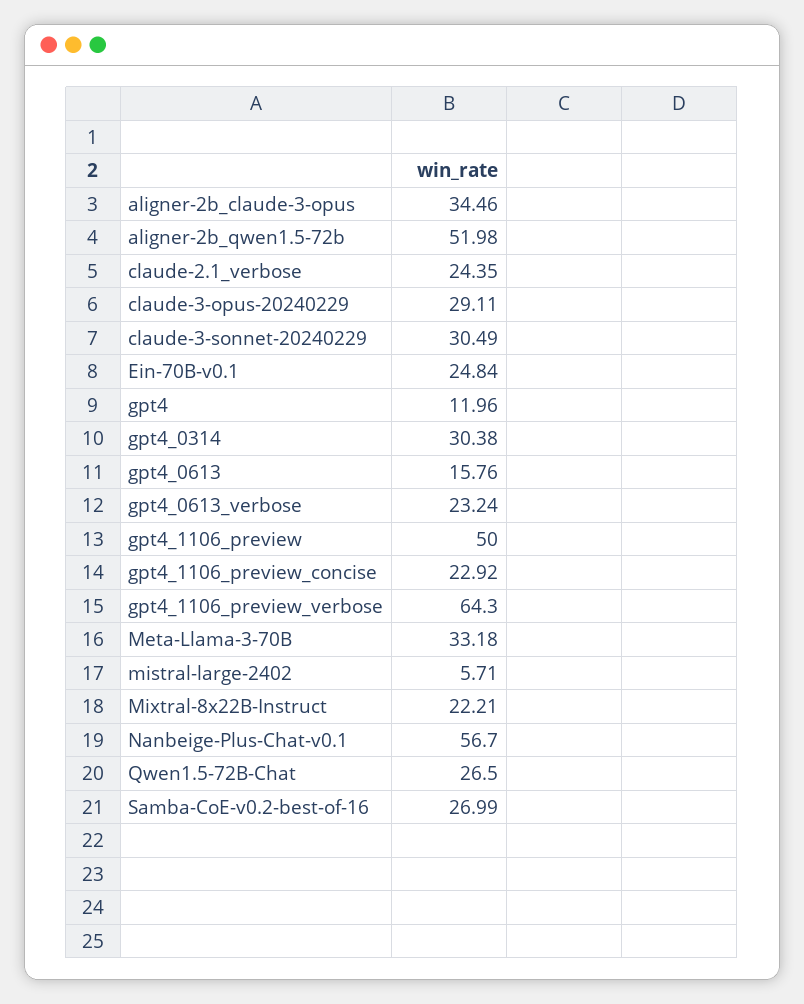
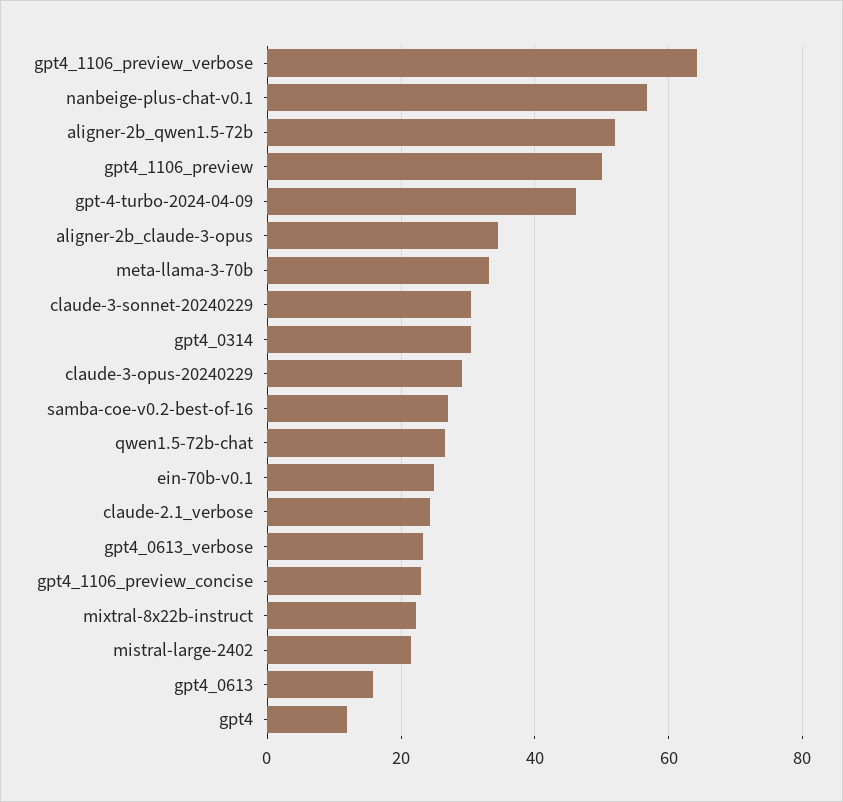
mistral-large-2402: 5.71 -> 22
gpt-4-turbo-2024-04-09: none -> 46

